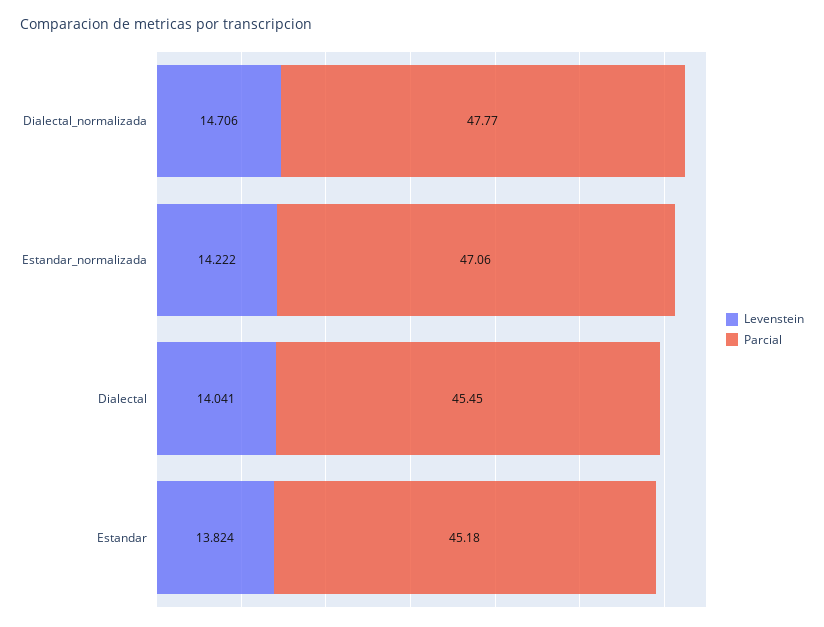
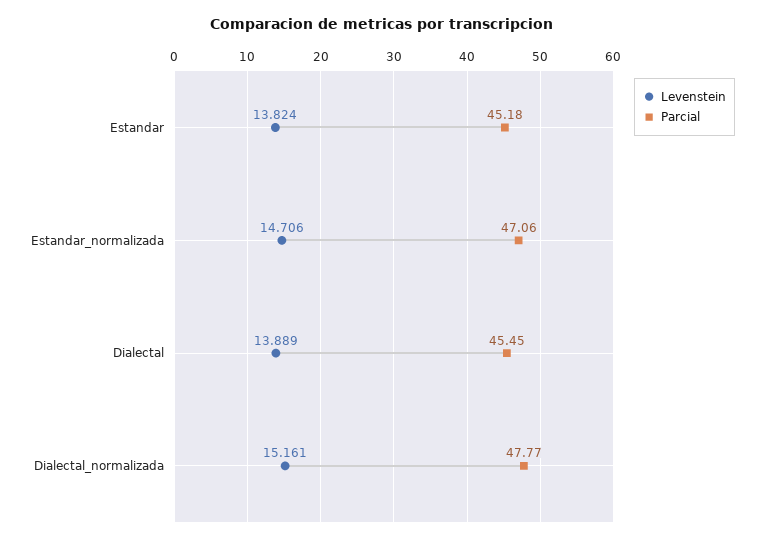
Levenstein, Dialectal_normalizada: 14.706 -> 15.161
Levenstein, Estandar_normalizada: 14.222 -> 14.706
Levenstein, Dialectal: 14.041 -> 13.889

